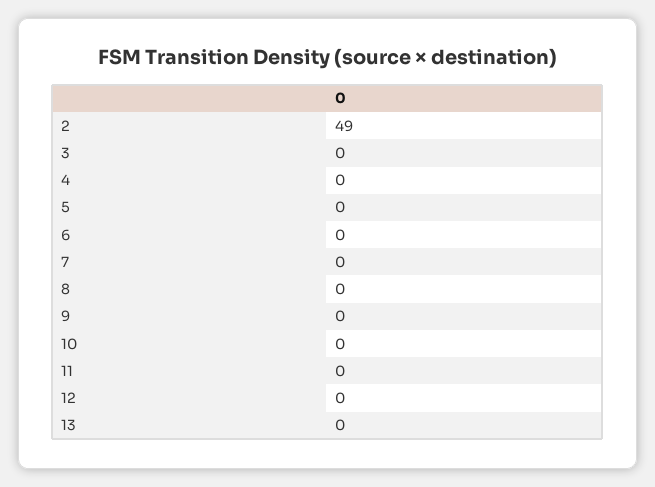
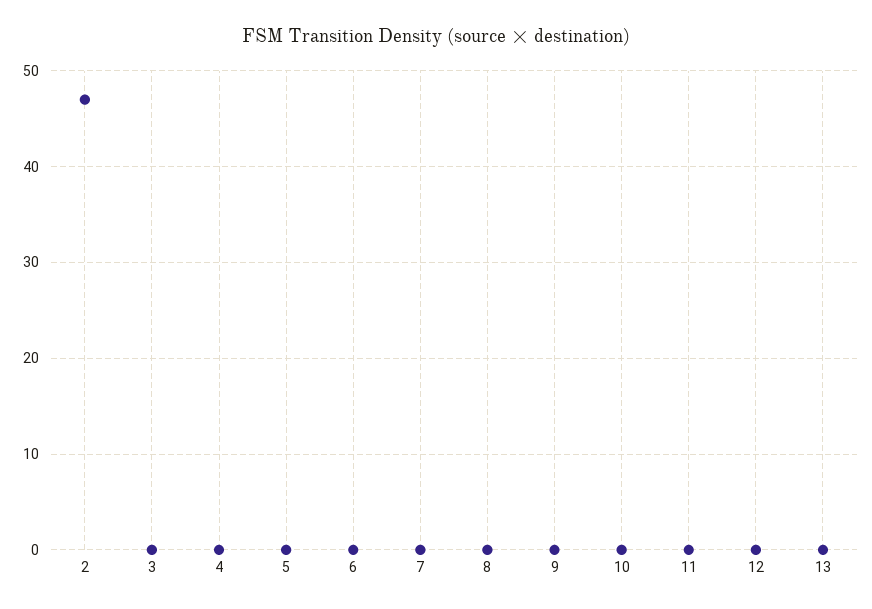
2: 49 -> 47

